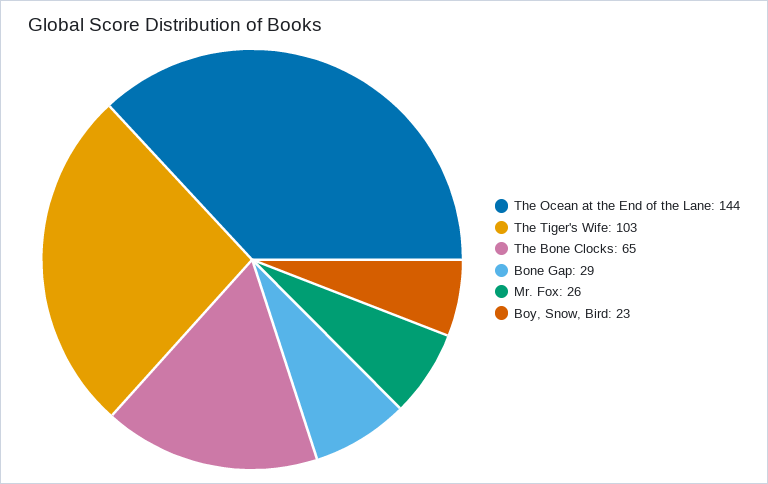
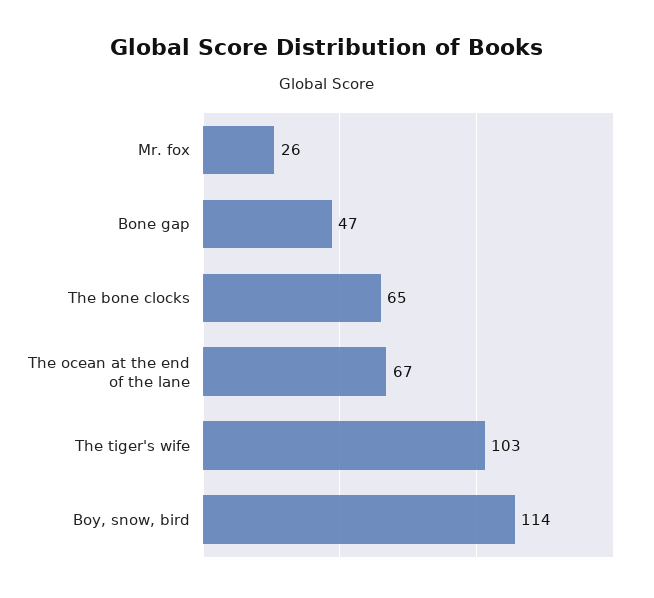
The Ocean at the End of the Lane: 144 -> 67
Bone Gap: 29 -> 47
Boy, Snow, Bird: 23 -> 114

